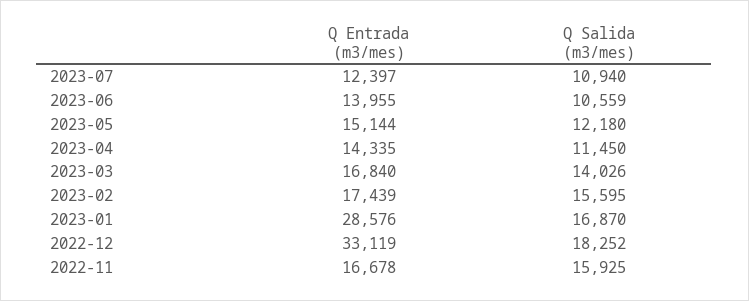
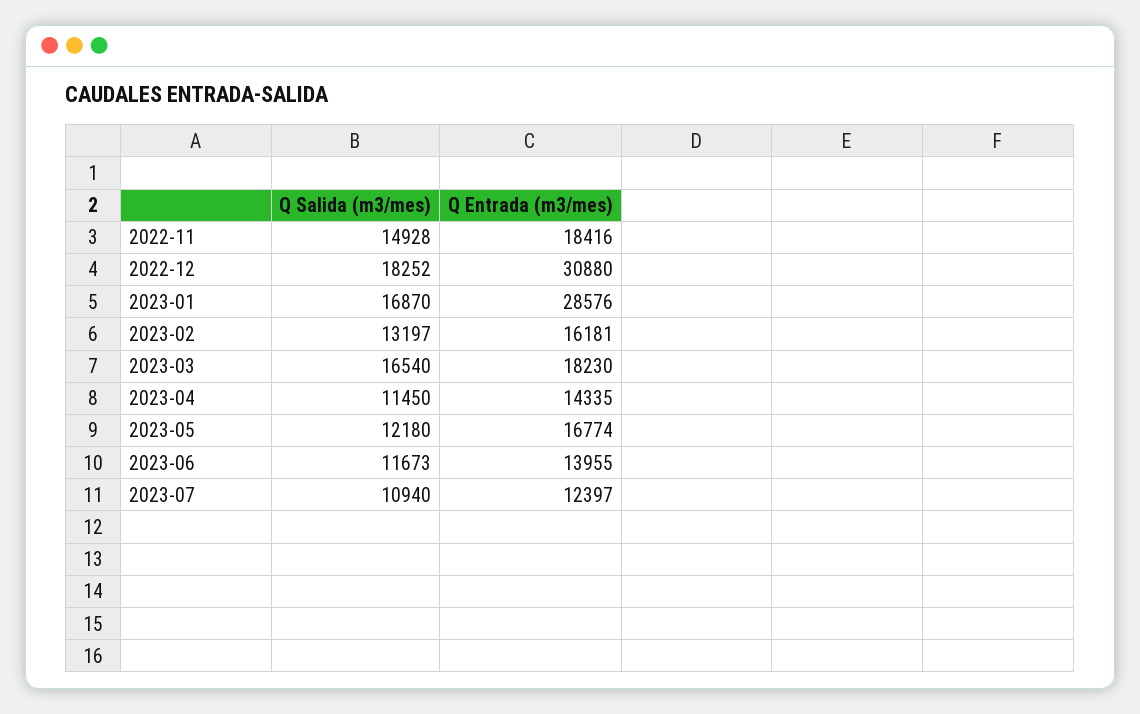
Q Salida (m3/mes), 2023-06: 10559 -> 11673
Q Entrada (m3/mes), 2023-05: 15144 -> 16774
Q Entrada (m3/mes), 2023-03: 16840 -> 18230
Q Salida (m3/mes), 2023-03: 14026 -> 16540
Q Entrada (m3/mes), 2023-02: 17439 -> 16181
Q Salida (m3/mes), 2023-02: 15595 -> 13197
Q Entrada (m3/mes), 2022-12: 33119 -> 30880
Q Entrada (m3/mes), 2022-11: 16678 -> 18416
Q Salida (m3/mes), 2022-11: 15925 -> 14928

